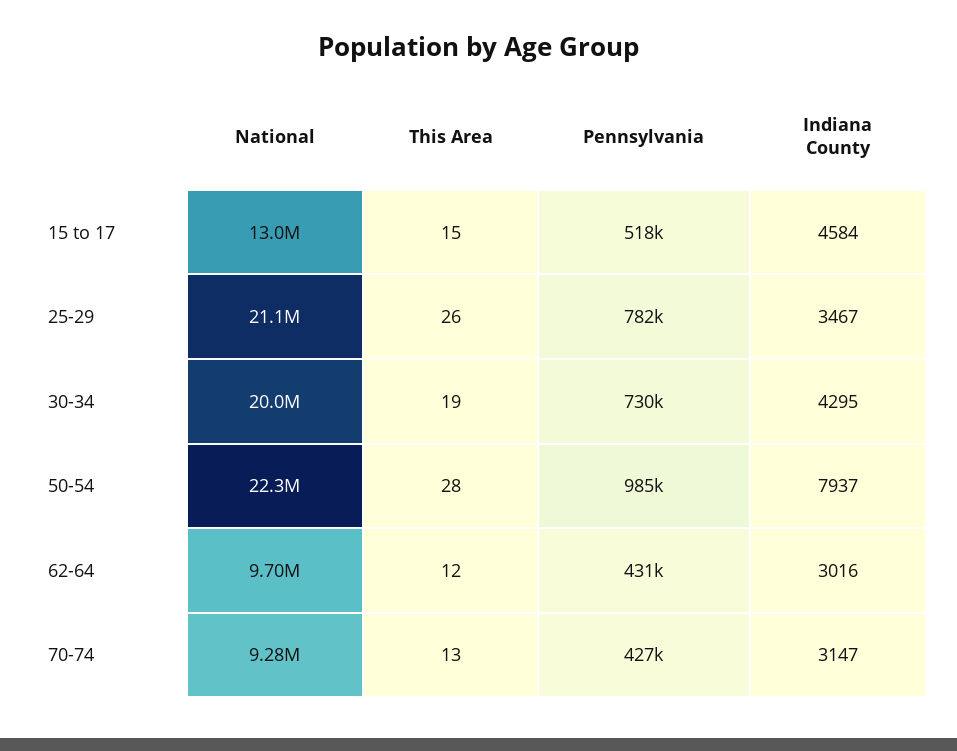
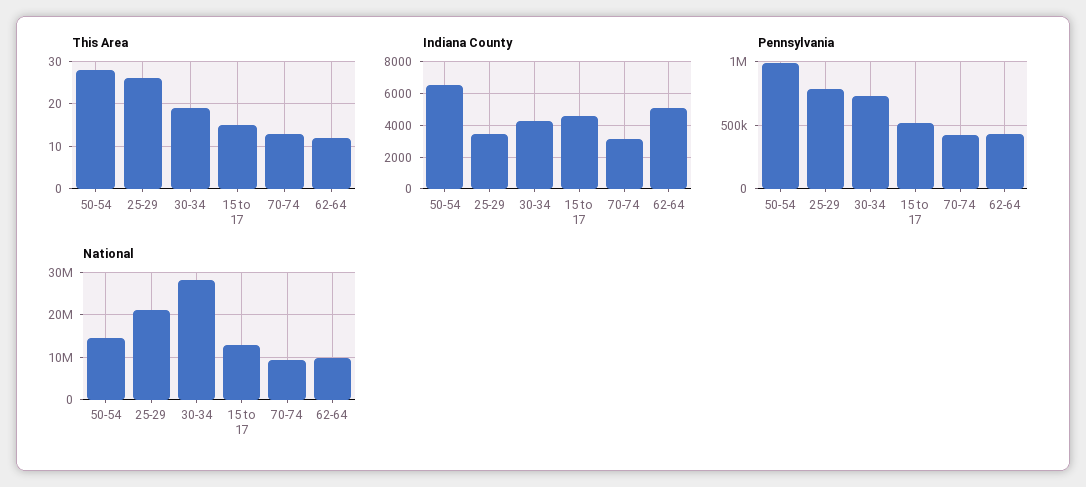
National, 30-34: 20000000 -> 28000000
National, 50-54: 22300000 -> 14000000
Indiana County, 50-54: 7937 -> 6500
Indiana County, 62-64: 3016 -> 5000

